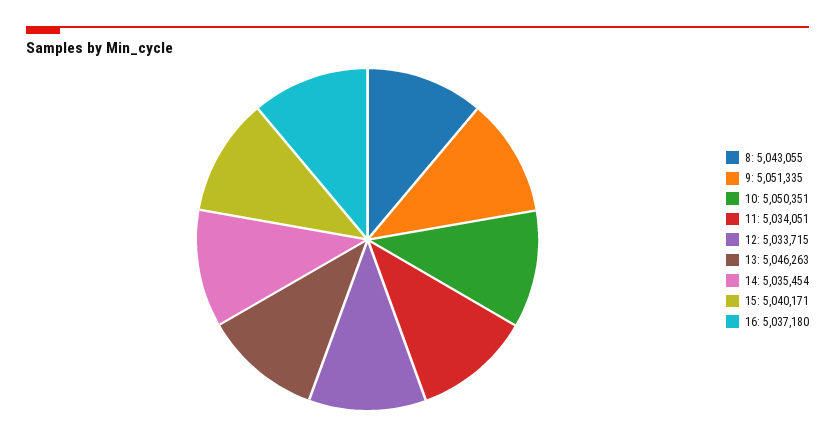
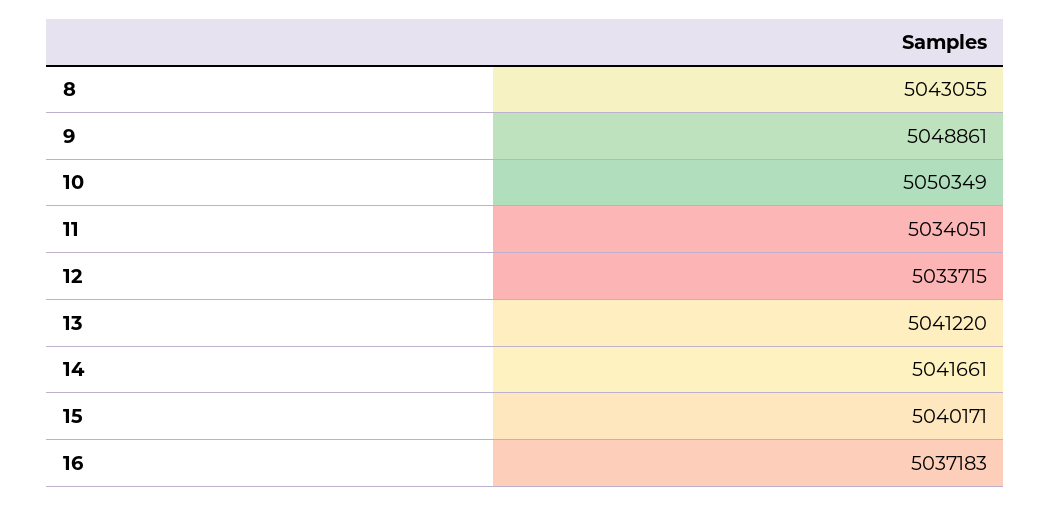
9: 5051335 -> 5048861
10: 5050351 -> 5050349
13: 5046263 -> 5041220
14: 5035454 -> 5041661
16: 5037180 -> 5037183

